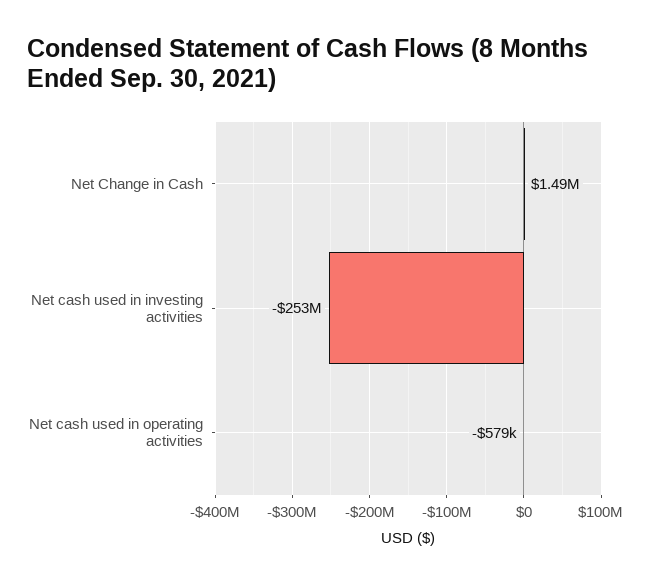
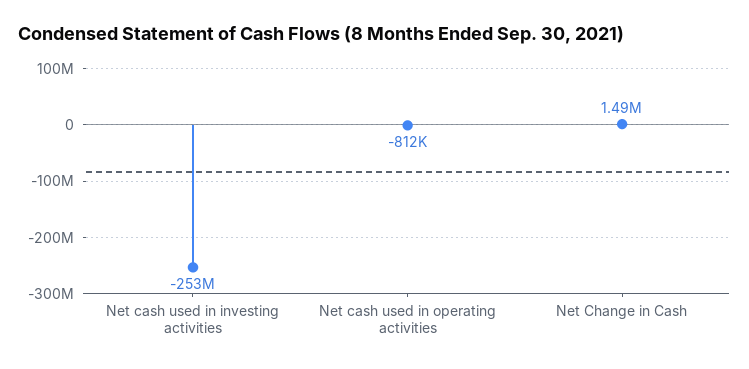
Net cash used in operating activities: -579000 -> -812000

